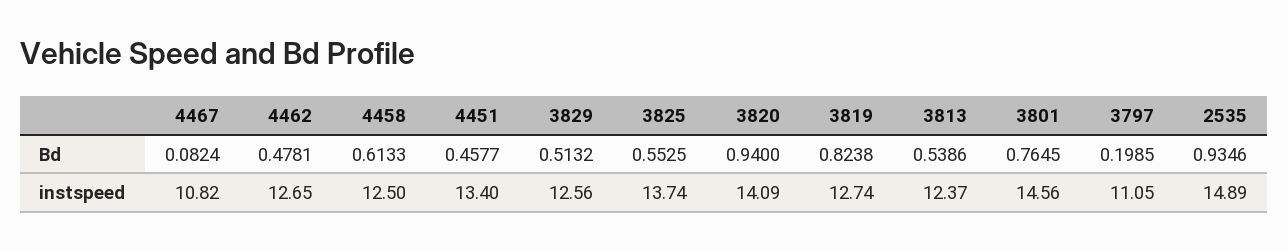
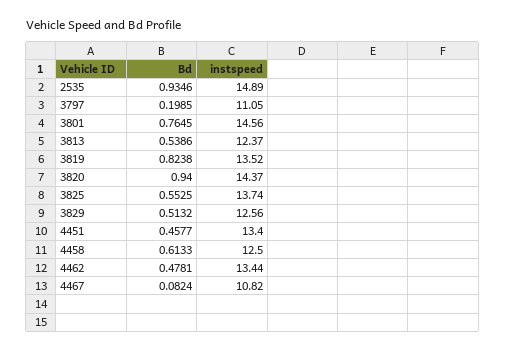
4462, instspeed: 12.65 -> 13.44
3820, instspeed: 14.09 -> 14.37
3819, instspeed: 12.74 -> 13.52

